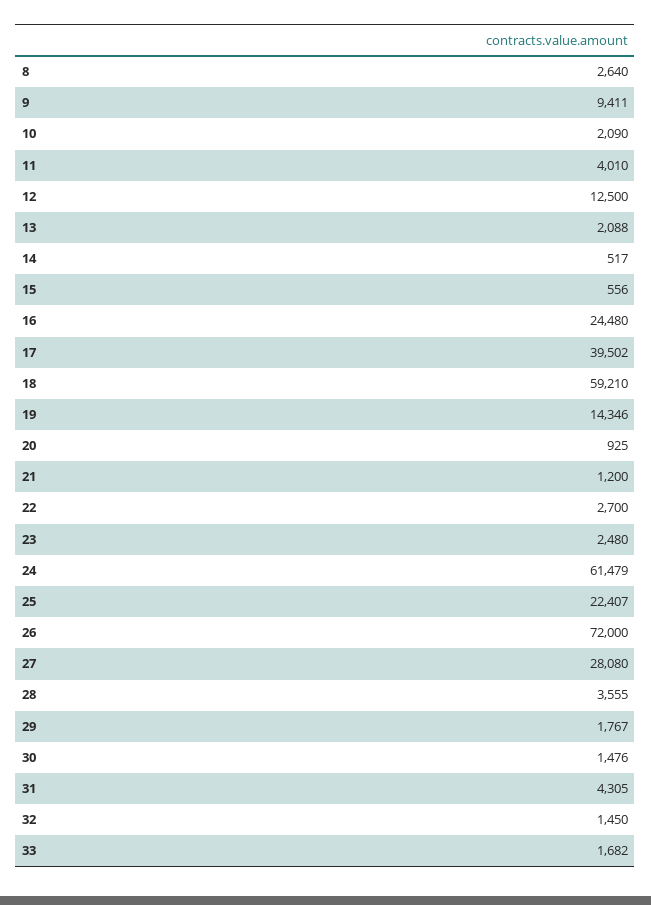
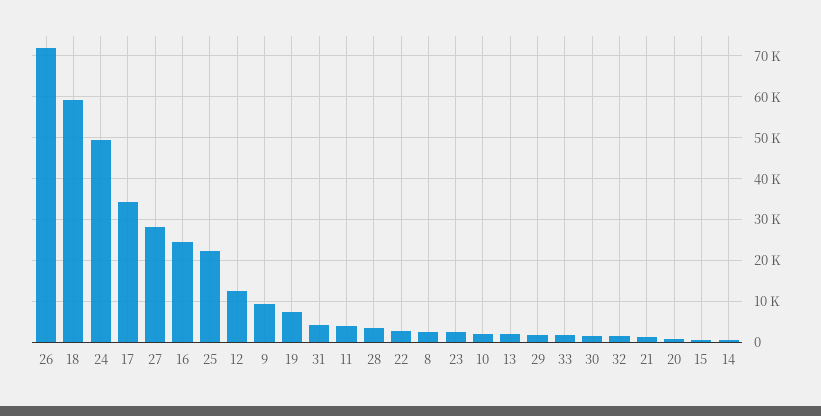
17: 39502 -> 34000
19: 14346 -> 8000
24: 61479 -> 50000

